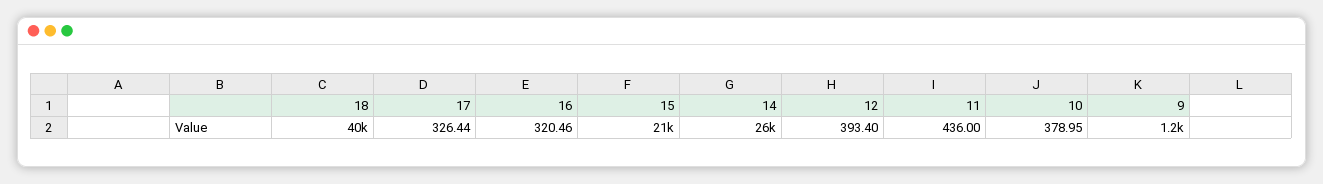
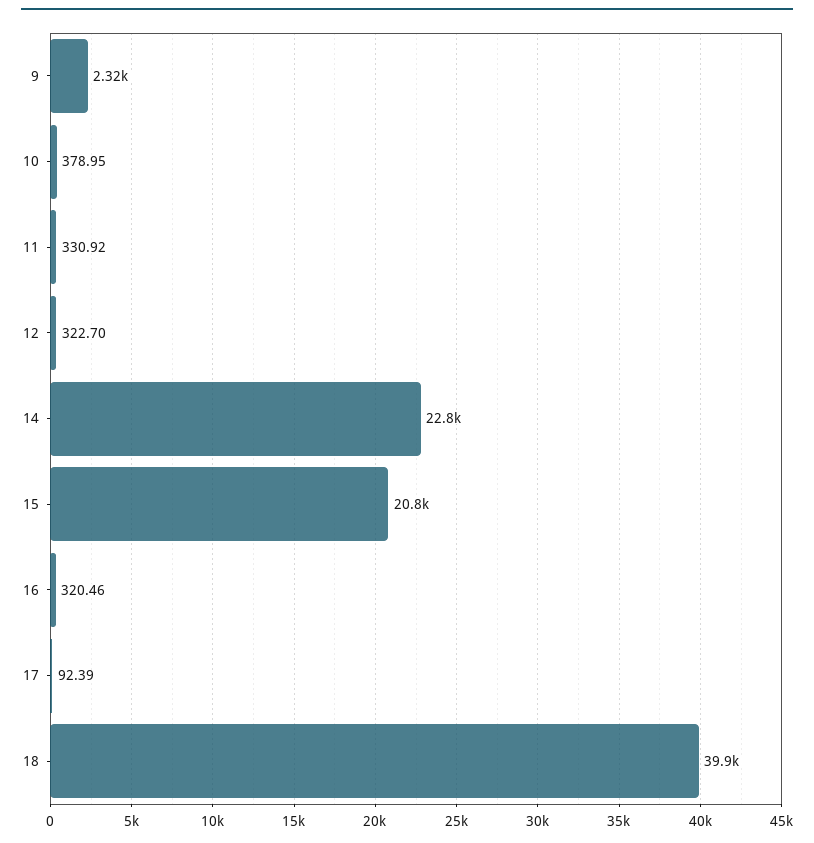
17: 326.44 -> 92.39
14: 26000 -> 22800
12: 393.4 -> 322.7
11: 436 -> 330.92
9: 1200 -> 2320

